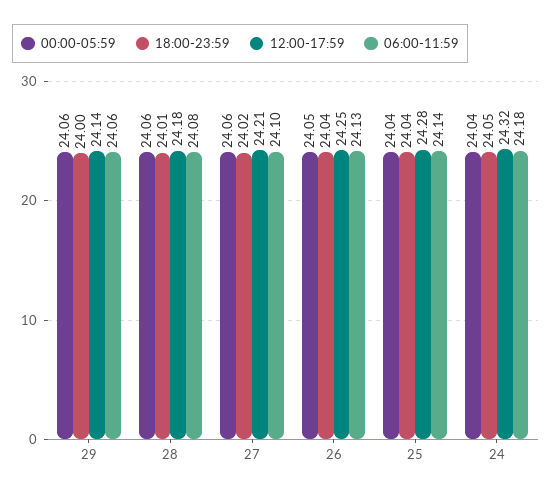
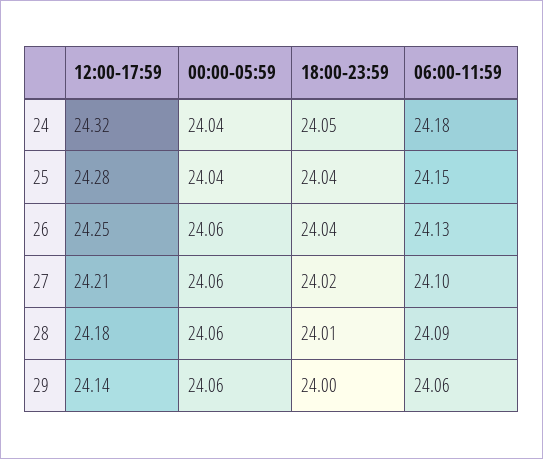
06:00-11:59, 28: 24.08 -> 24.09
00:00-05:59, 26: 24.05 -> 24.06
06:00-11:59, 25: 24.14 -> 24.15

